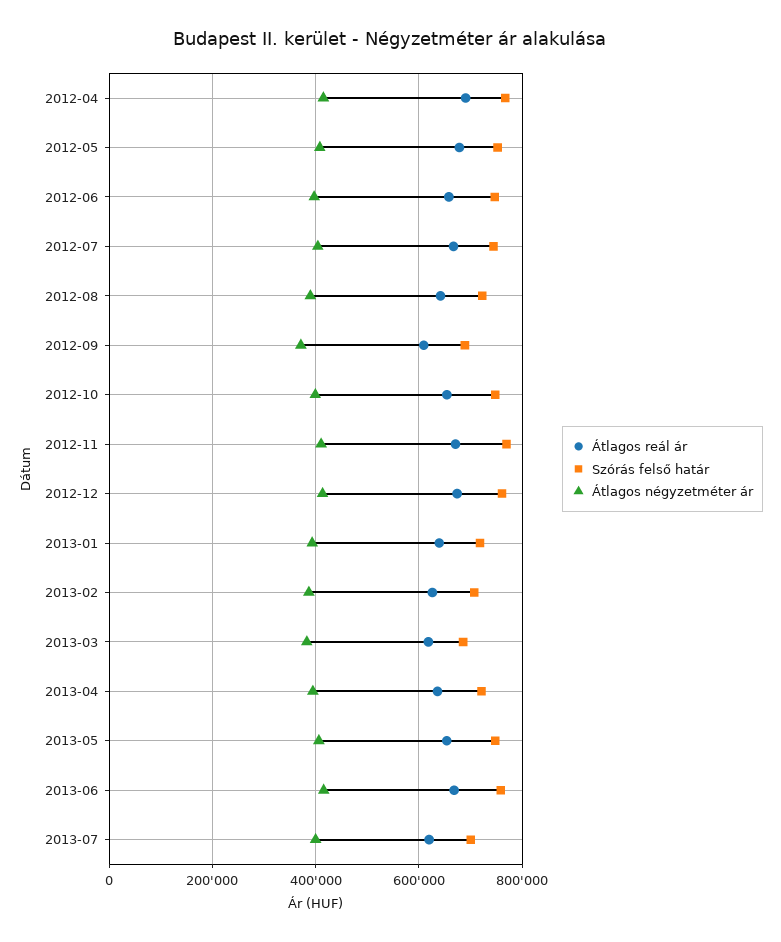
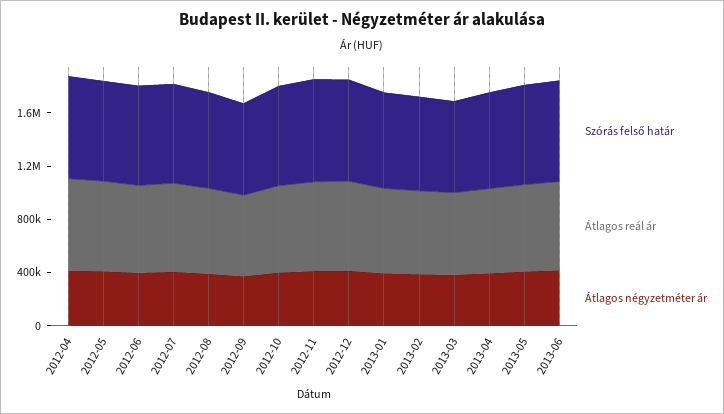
Átlagos reál ár, 2013-07: 620000 -> none
Szórás felső határ, 2013-07: 700000 -> none
Átlagos négyzetméter ár, 2013-07: 400000 -> none

